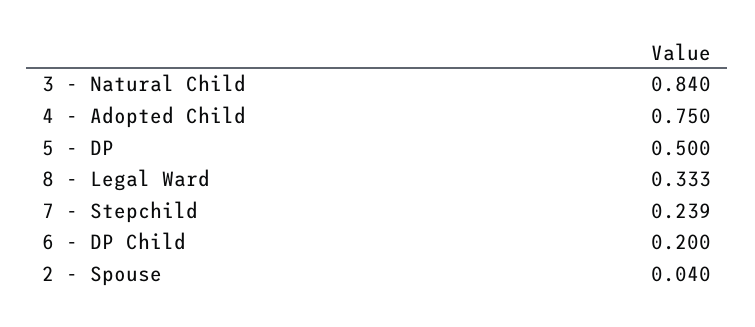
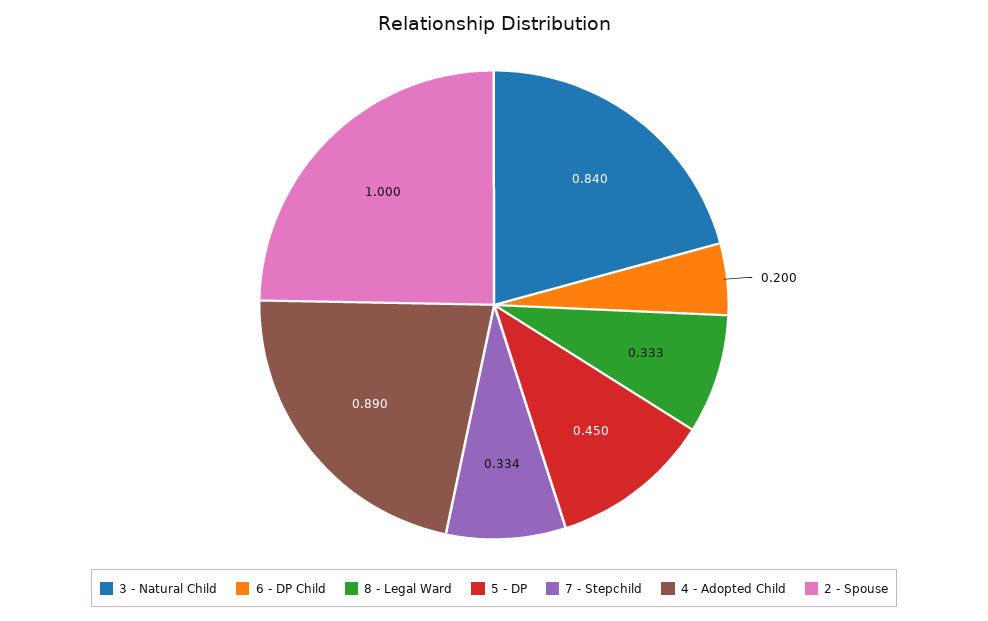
4 - Adopted Child: 0.75 -> 0.89
5 - DP: 0.5 -> 0.45
7 - Stepchild: 0.239 -> 0.334
2 - Spouse: 0.04 -> 1

